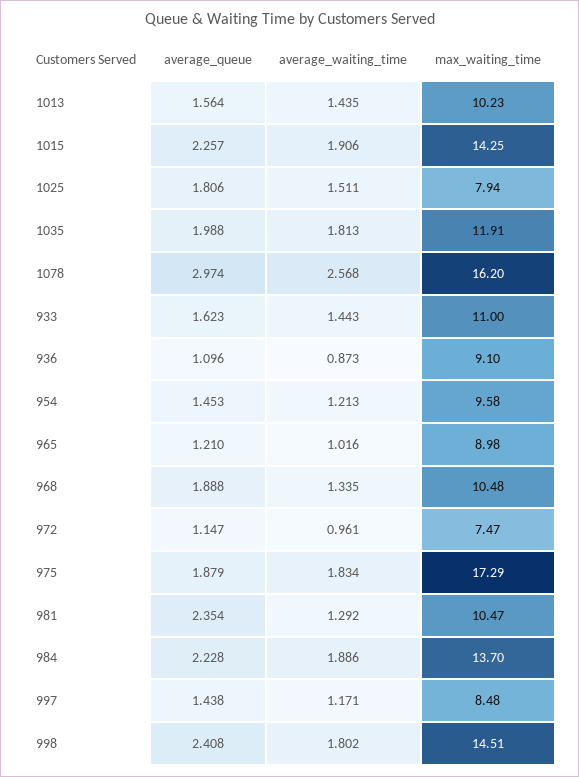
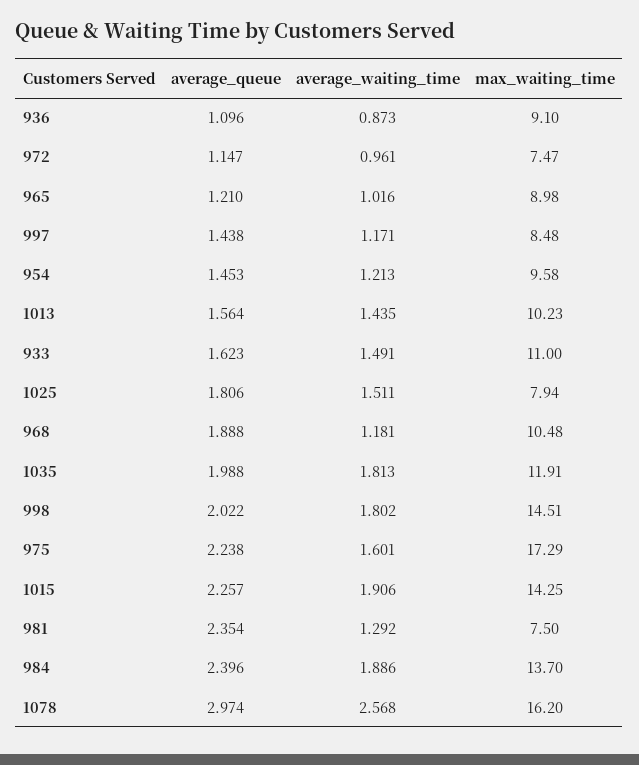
average_waiting_time, 933: 1.443 -> 1.491
average_waiting_time, 968: 1.335 -> 1.181
average_queue, 975: 1.879 -> 2.238
average_waiting_time, 975: 1.834 -> 1.601
max_waiting_time, 981: 10.47 -> 7.5
average_queue, 984: 2.228 -> 2.396
average_queue, 998: 2.408 -> 2.022

